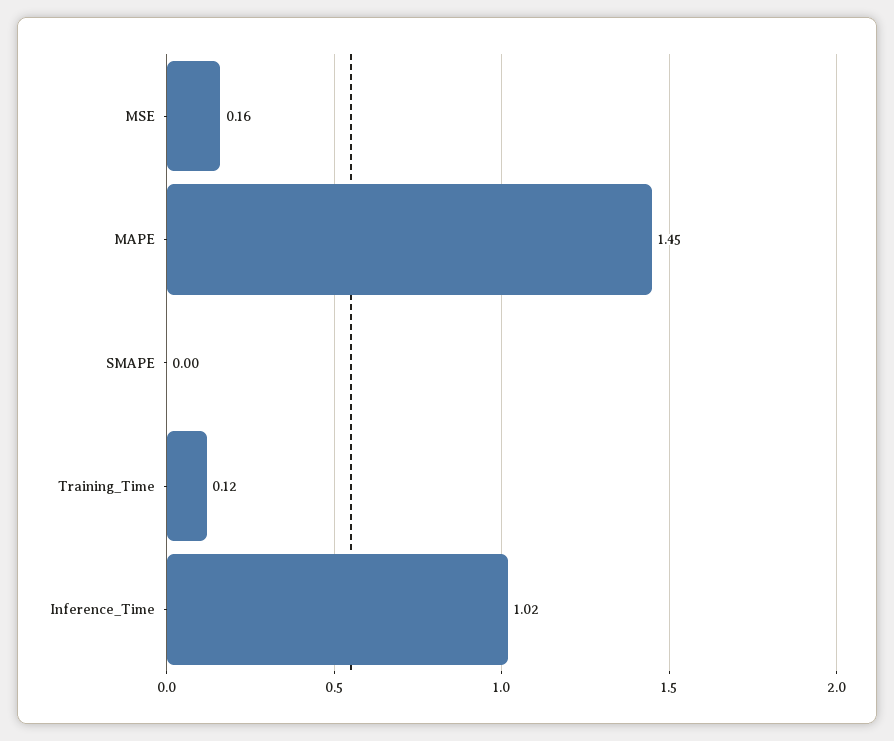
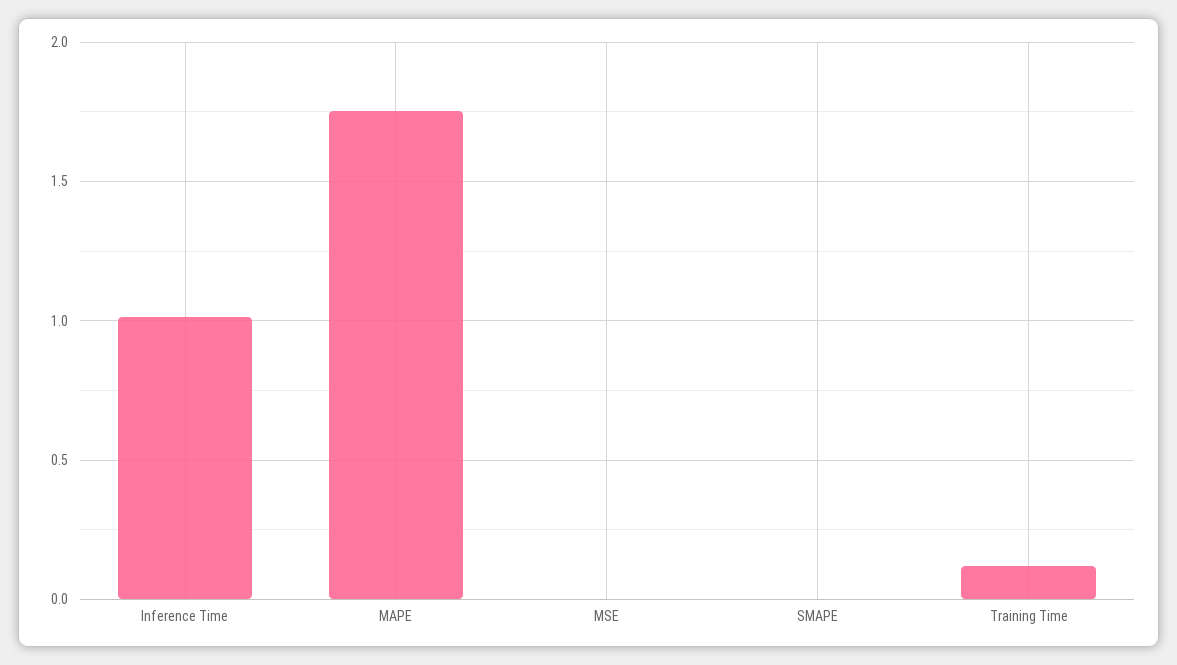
MSE: 0.16 -> 0
MAPE: 1.45 -> 1.75

